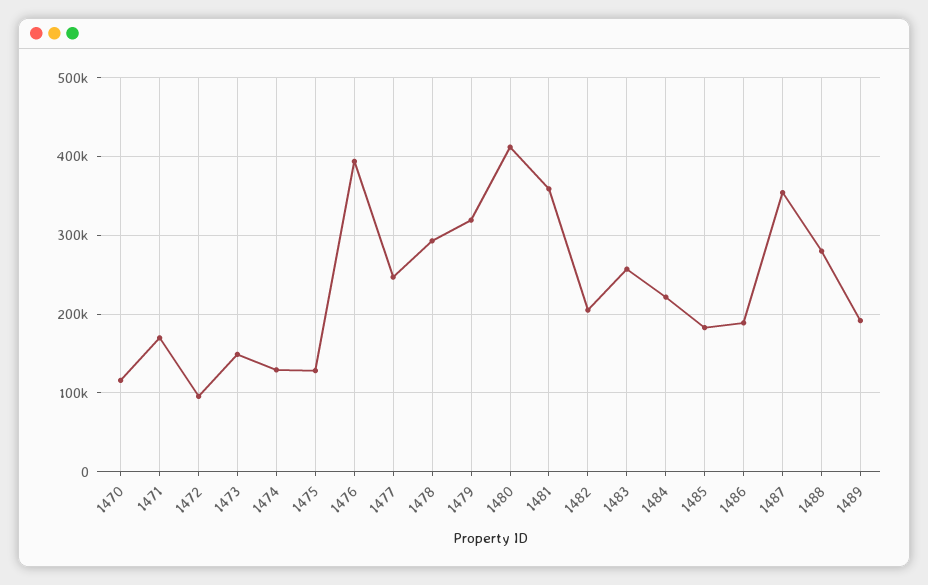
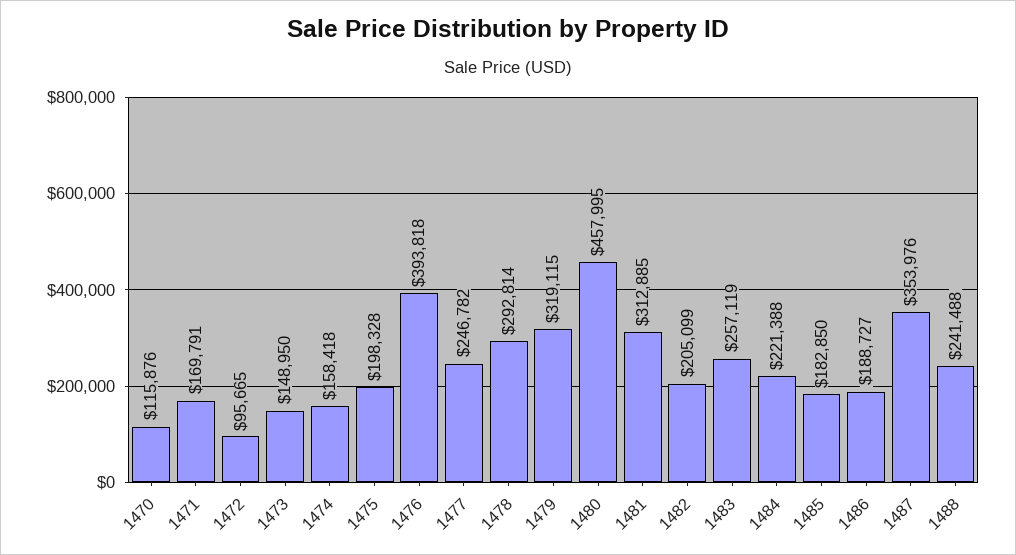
1474: 130000 -> 158418
1475: 130000 -> 198328
1480: 410000 -> 457995
1481: 360000 -> 312885
1488: 280000 -> 241488
1489: 190000 -> none

